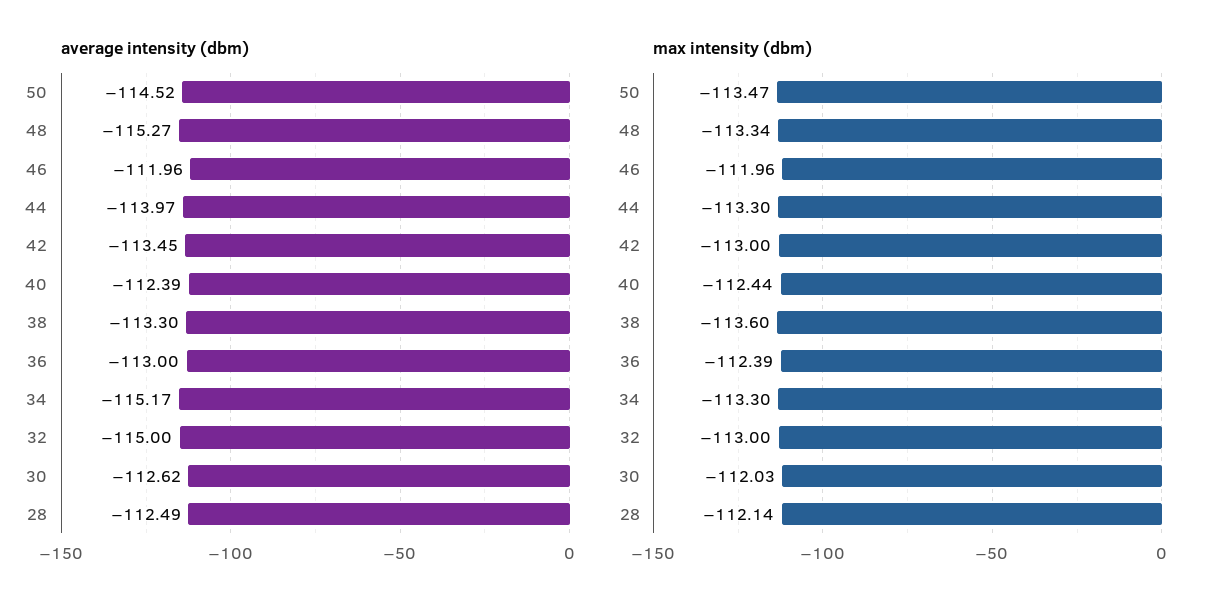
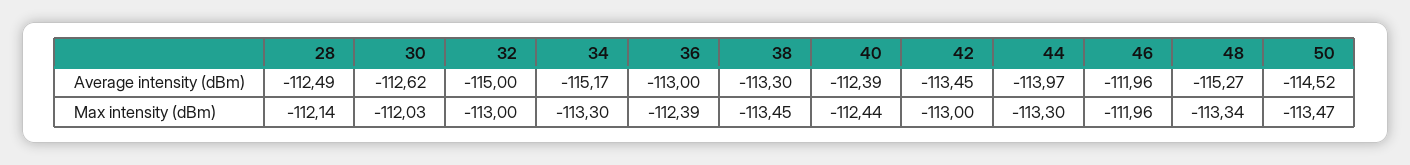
max intensity (dbm), 38: -113.6 -> -113.45

